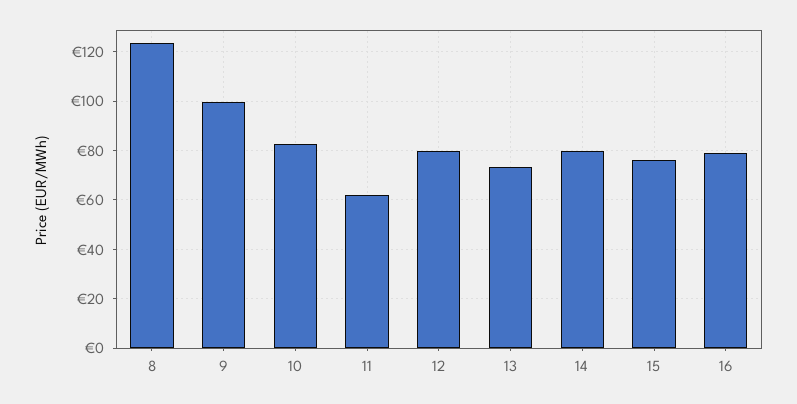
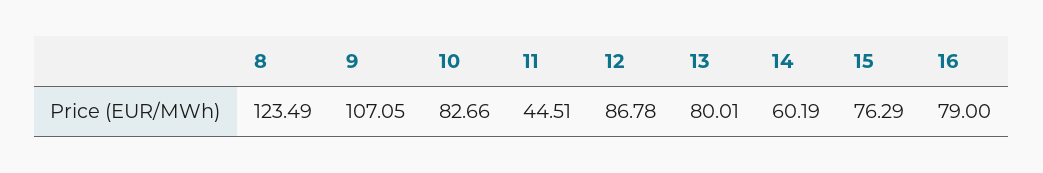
9: 100 -> 107.05
11: 62.5 -> 44.51
12: 80 -> 86.78
13: 72.5 -> 80.01
14: 80 -> 60.19

